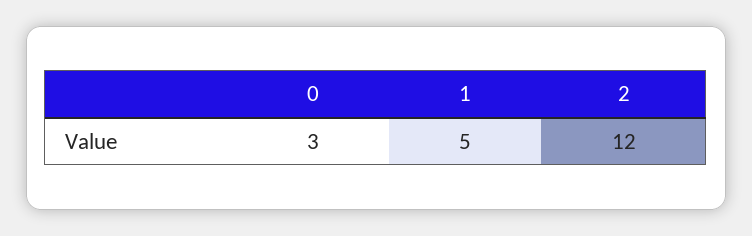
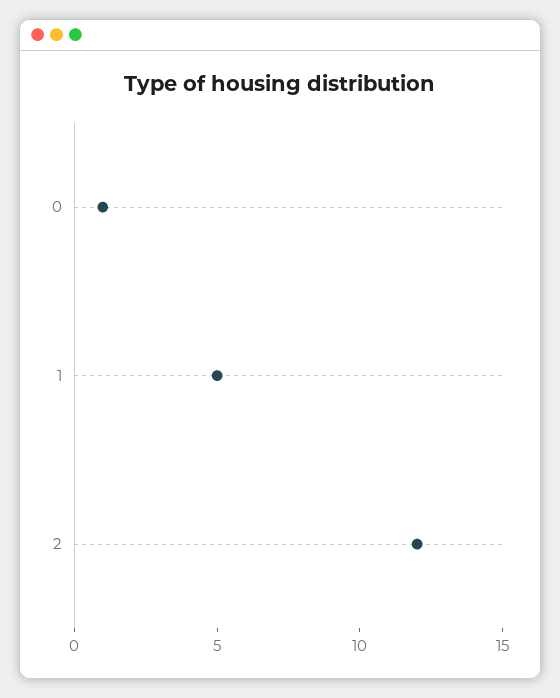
0: 3 -> 1

